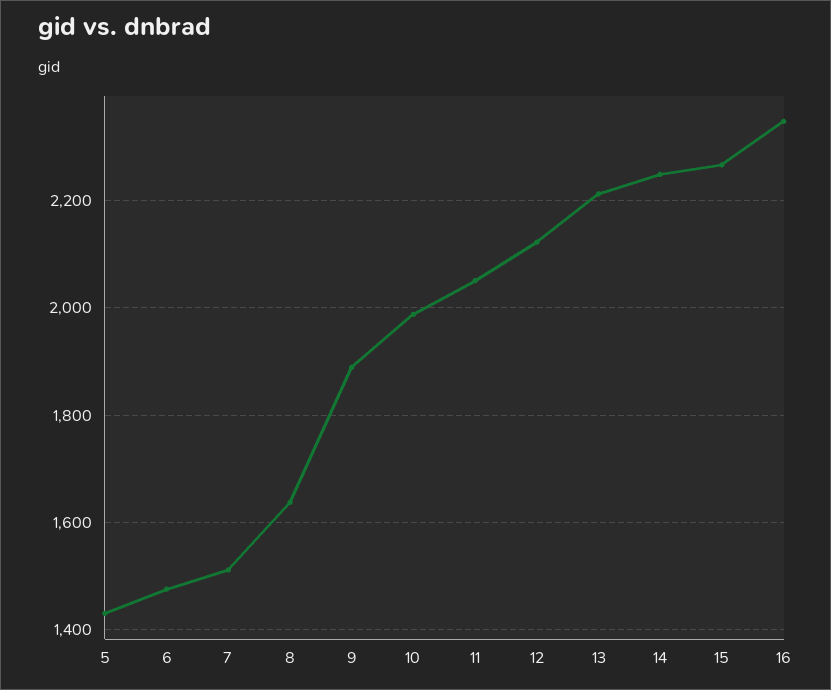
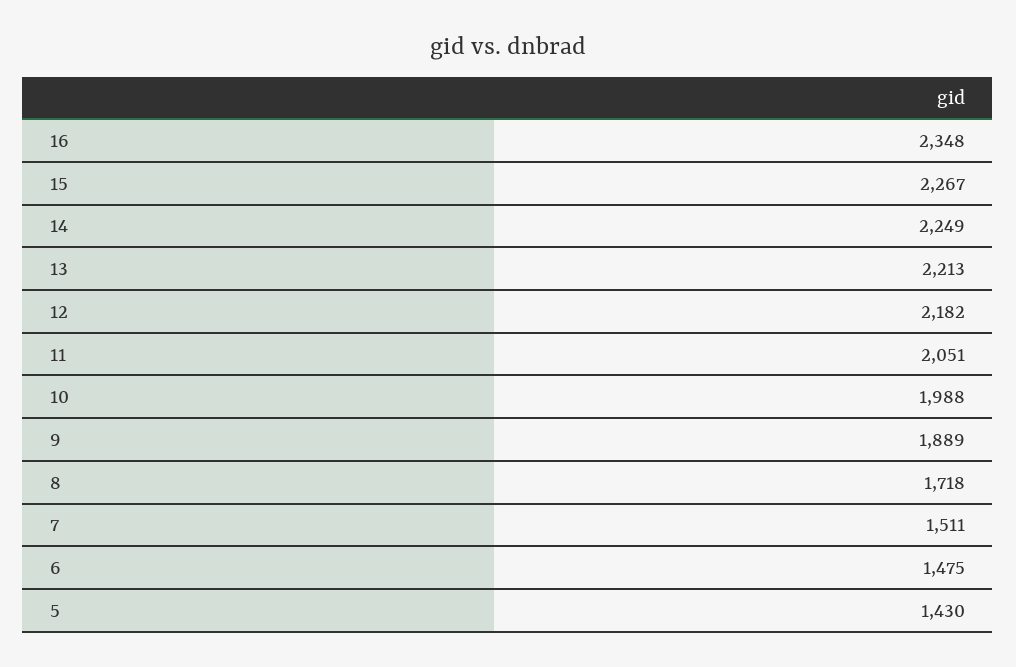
8: 1640 -> 1718
12: 2120 -> 2182

